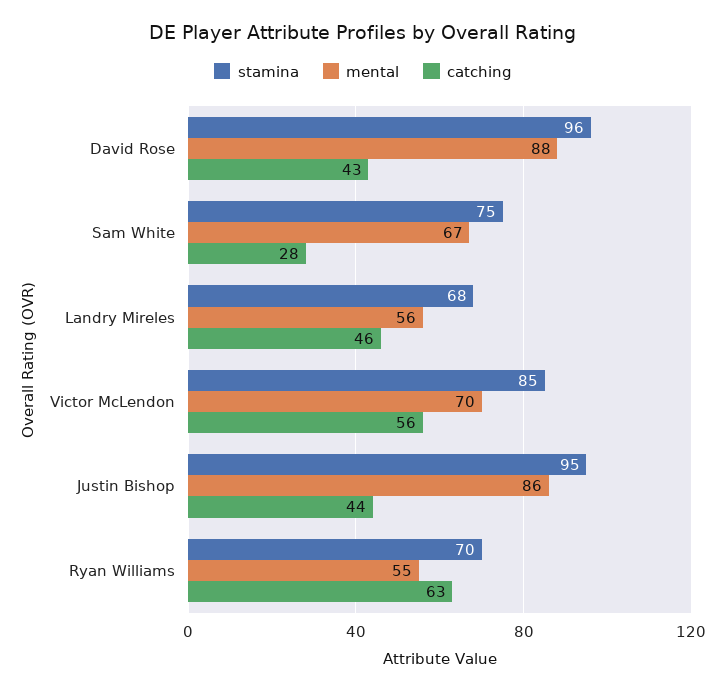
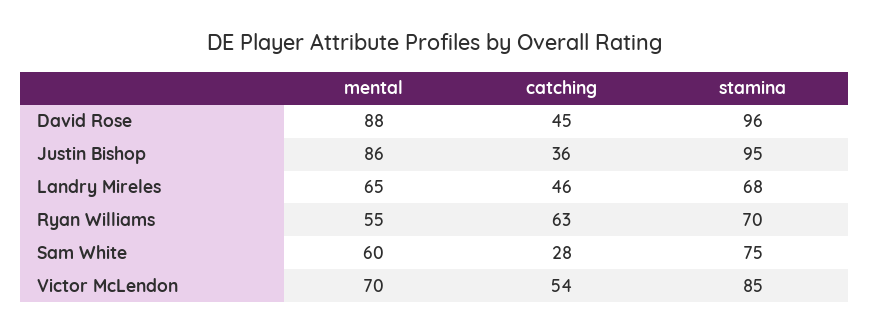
catching, David Rose: 43 -> 45
mental, Sam White: 67 -> 60
mental, Landry Mireles: 56 -> 65
catching, Victor McLendon: 56 -> 54
catching, Justin Bishop: 44 -> 36

